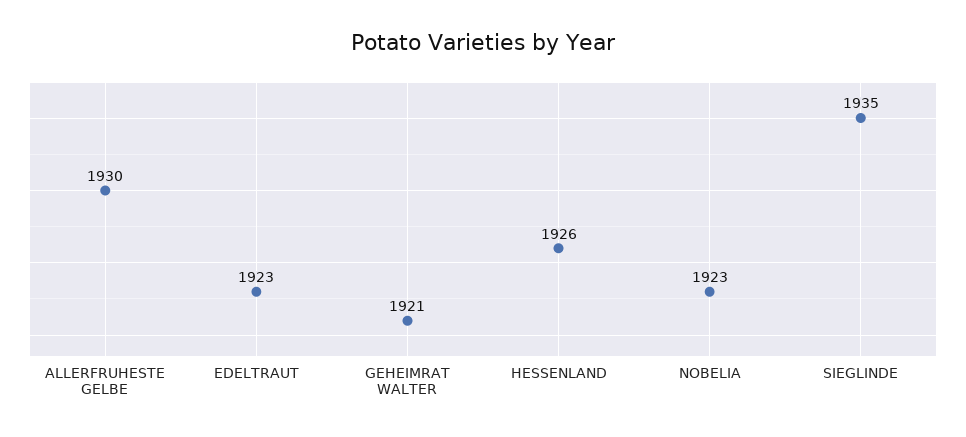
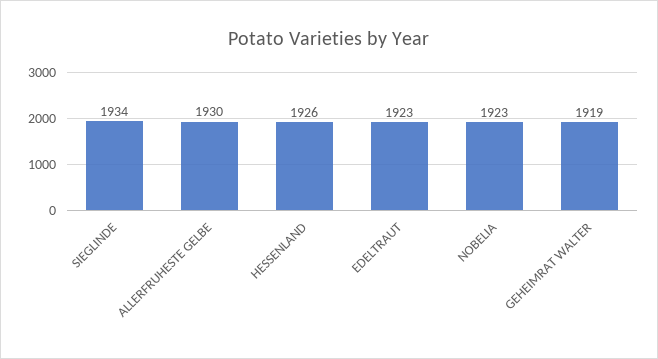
GEHEIMRAT WALTER: 1921 -> 1919
SIEGLINDE: 1935 -> 1934

